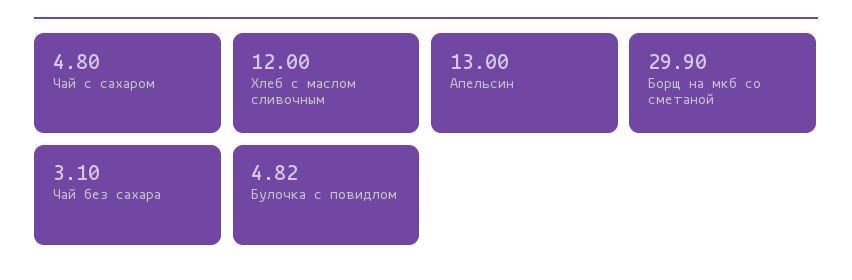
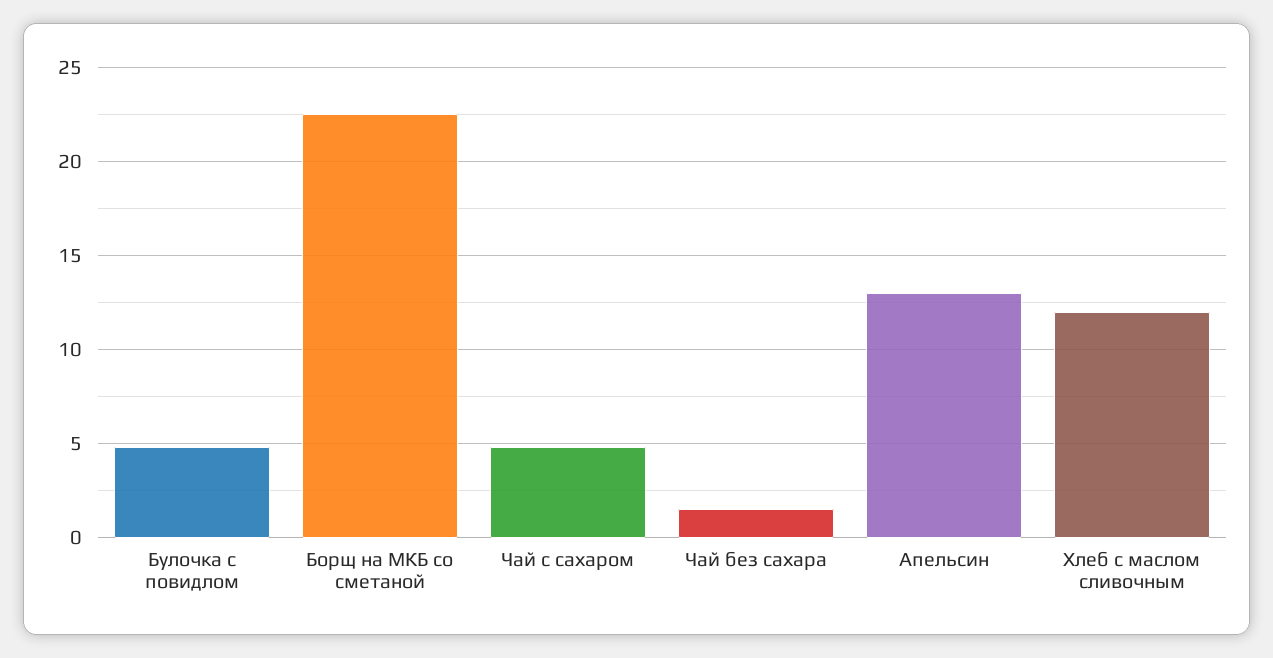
Борщ на мкб со сметаной: 29.9 -> 22.5
Чай без сахара: 3.1 -> 1.5

